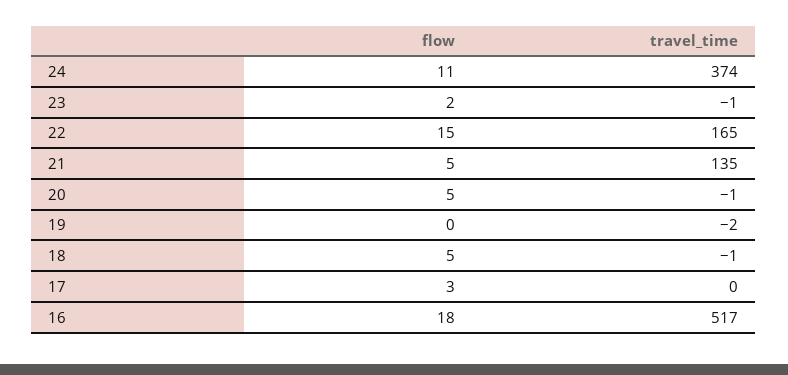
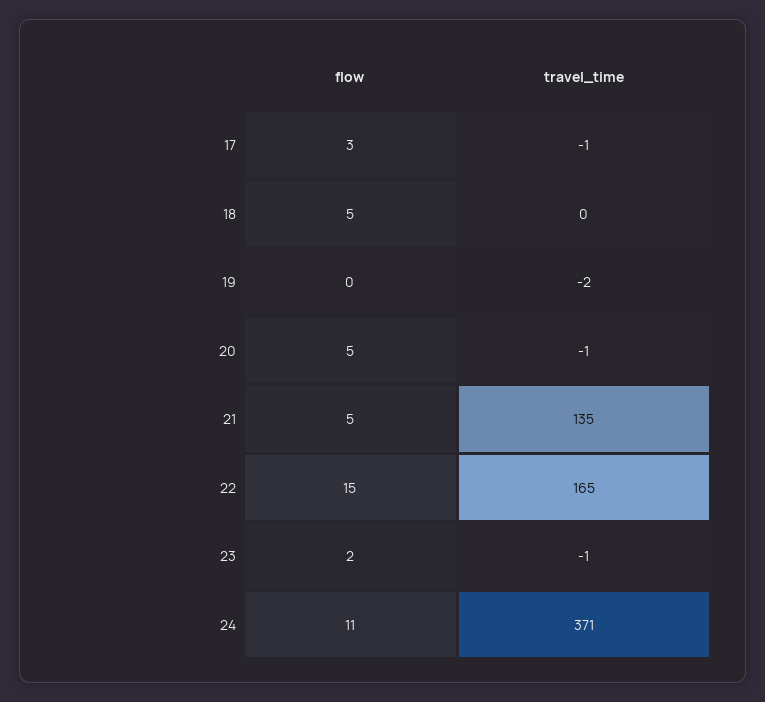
travel_time, 24: 374 -> 371
travel_time, 18: -1 -> 0
travel_time, 17: 0 -> -1
flow, 16: 18 -> none
travel_time, 16: 517 -> none

